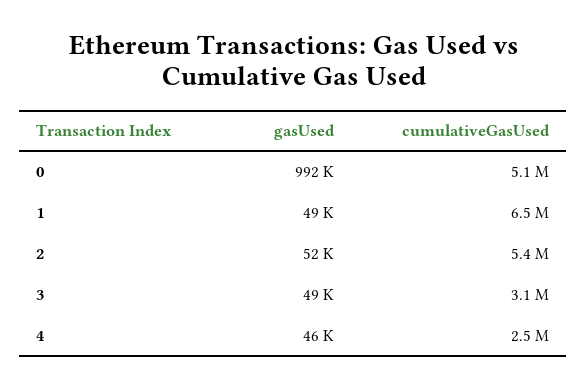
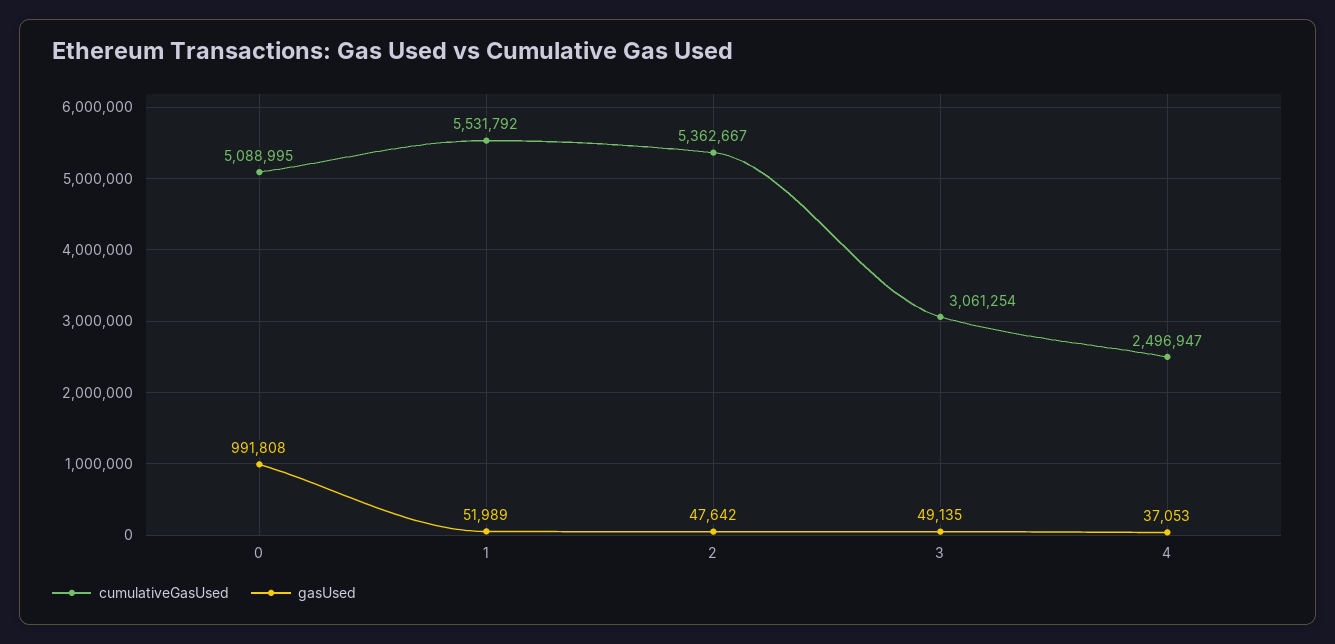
gasUsed, 1: 49000 -> 51989
cumulativeGasUsed, 1: 6500000 -> 5531792
gasUsed, 2: 52000 -> 47642
gasUsed, 4: 46000 -> 37053

